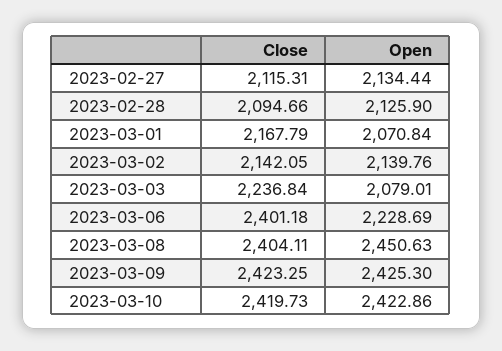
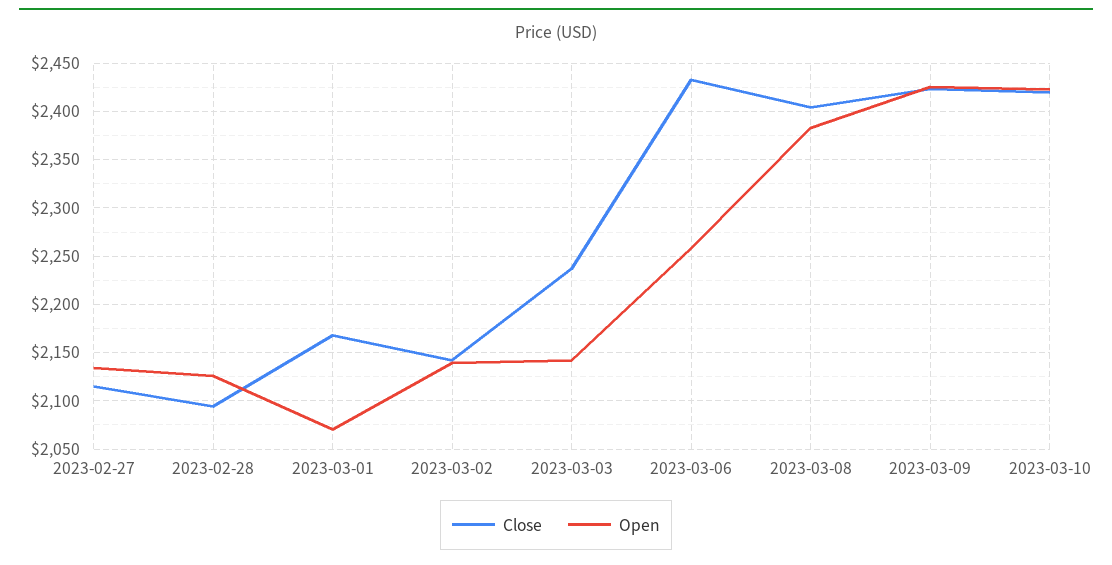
Open, 2023-03-03: 2079.01 -> 2140
Close, 2023-03-06: 2401.18 -> 2430
Open, 2023-03-06: 2228.69 -> 2260
Open, 2023-03-08: 2450.63 -> 2380

